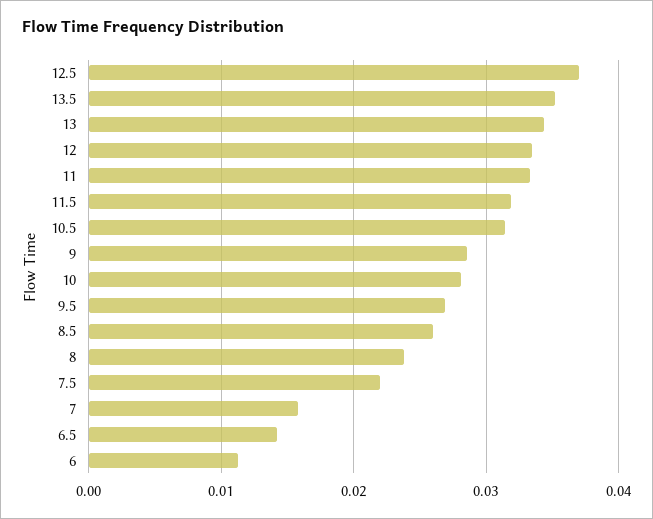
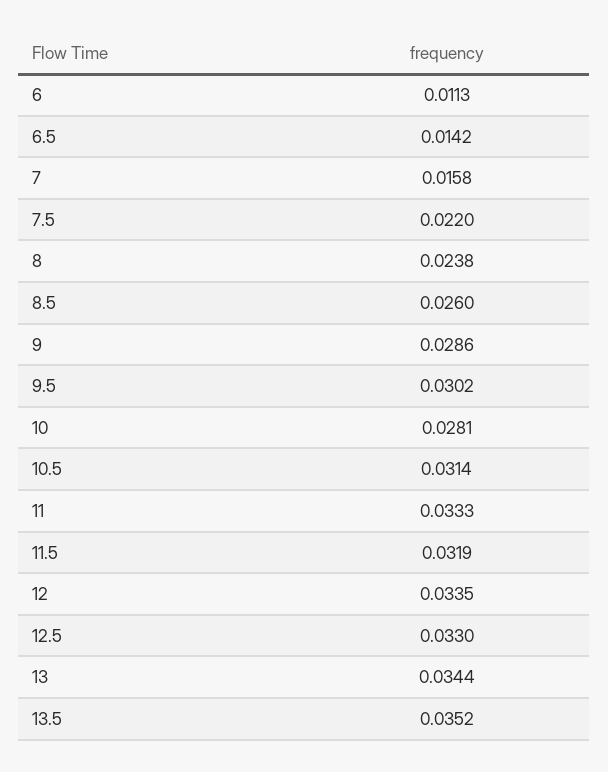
12.5: 0.037 -> 0.033
9.5: 0.027 -> 0.0302

